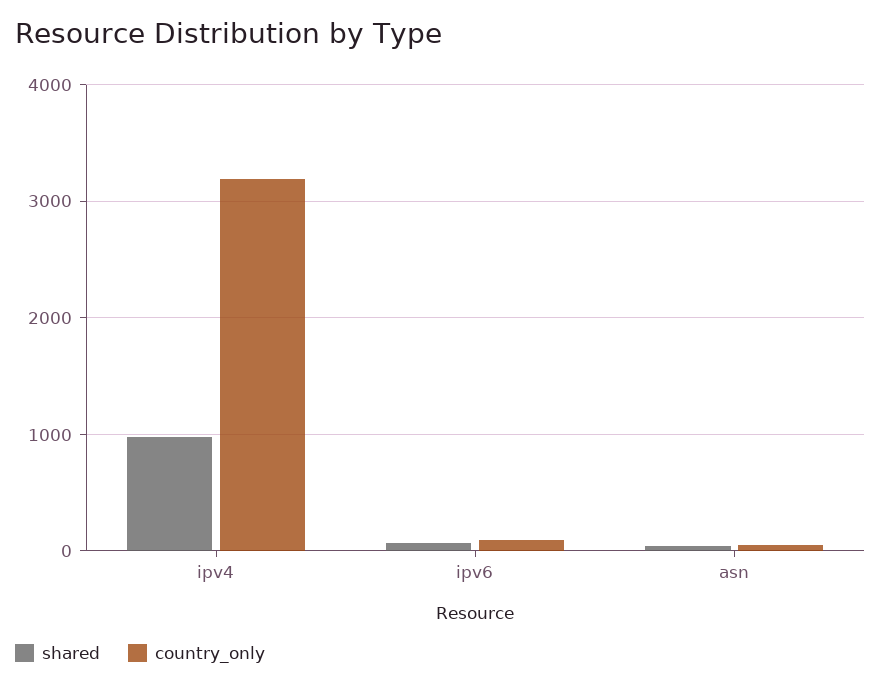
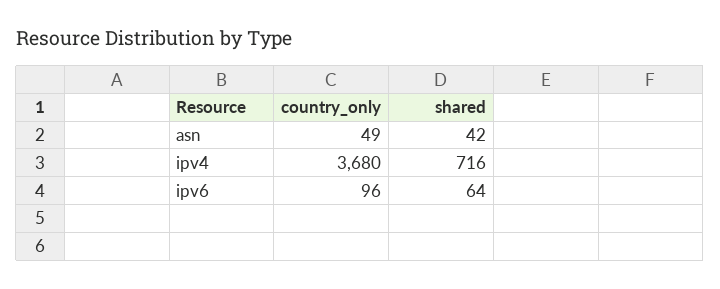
shared, ipv4: 1000 -> 716
country_only, ipv4: 3200 -> 3680

